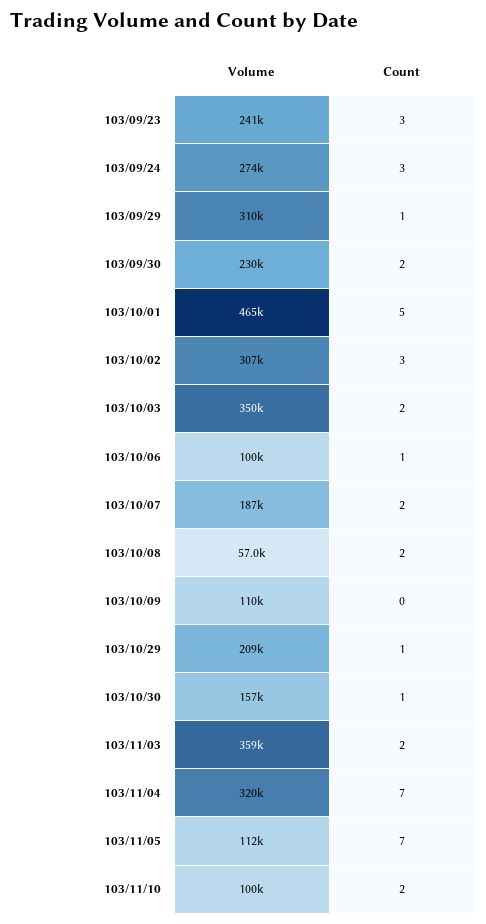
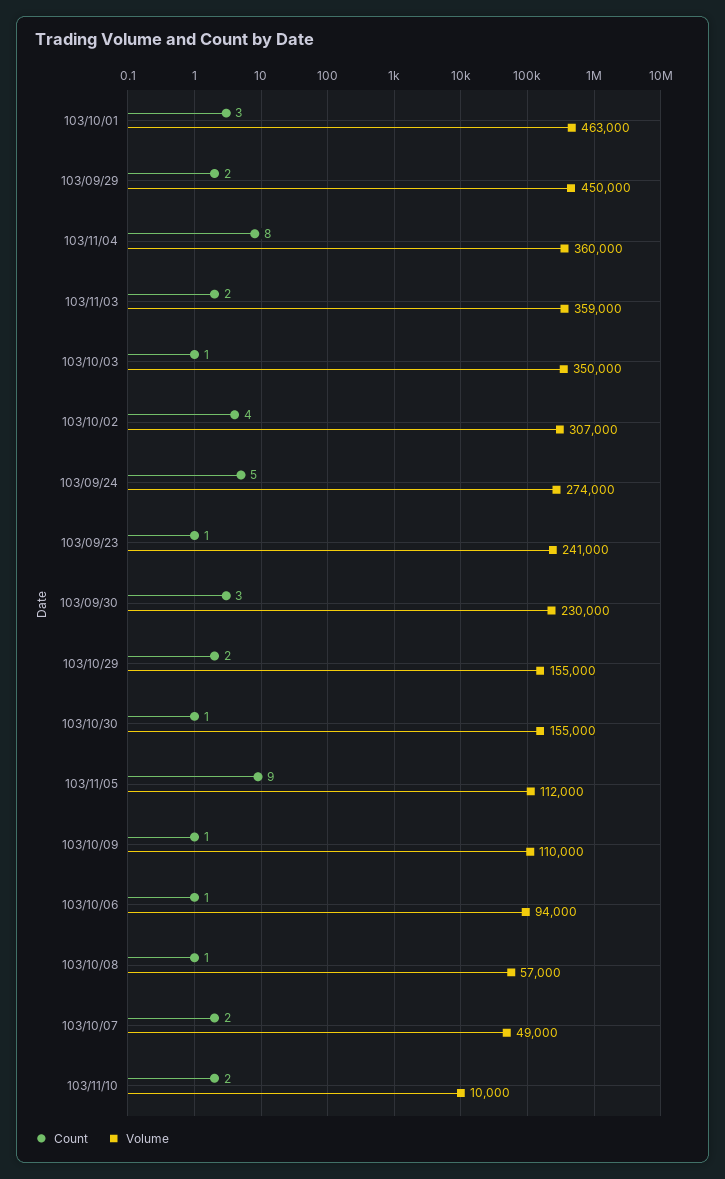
Count, 103/09/23: 3 -> 1
Count, 103/09/24: 3 -> 5
Volume, 103/09/29: 310000 -> 450000
Count, 103/09/29: 1 -> 2
Count, 103/09/30: 2 -> 3
Volume, 103/10/01: 465000 -> 463000
Count, 103/10/01: 5 -> 3
Count, 103/10/02: 3 -> 4
Count, 103/10/03: 2 -> 1
Volume, 103/10/06: 100000 -> 94000
Volume, 103/10/07: 187000 -> 49000
Count, 103/10/08: 2 -> 1
Count, 103/10/09: 0 -> 1
Volume, 103/10/29: 209000 -> 155000
Count, 103/10/29: 1 -> 2
Volume, 103/10/30: 157000 -> 155000
Volume, 103/11/04: 320000 -> 360000
Count, 103/11/04: 7 -> 8
Count, 103/11/05: 7 -> 9
Volume, 103/11/10: 100000 -> 10000

